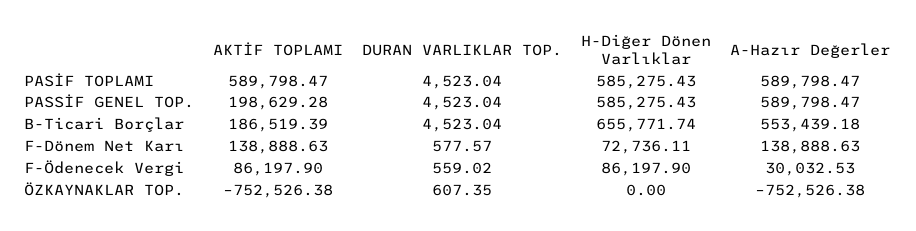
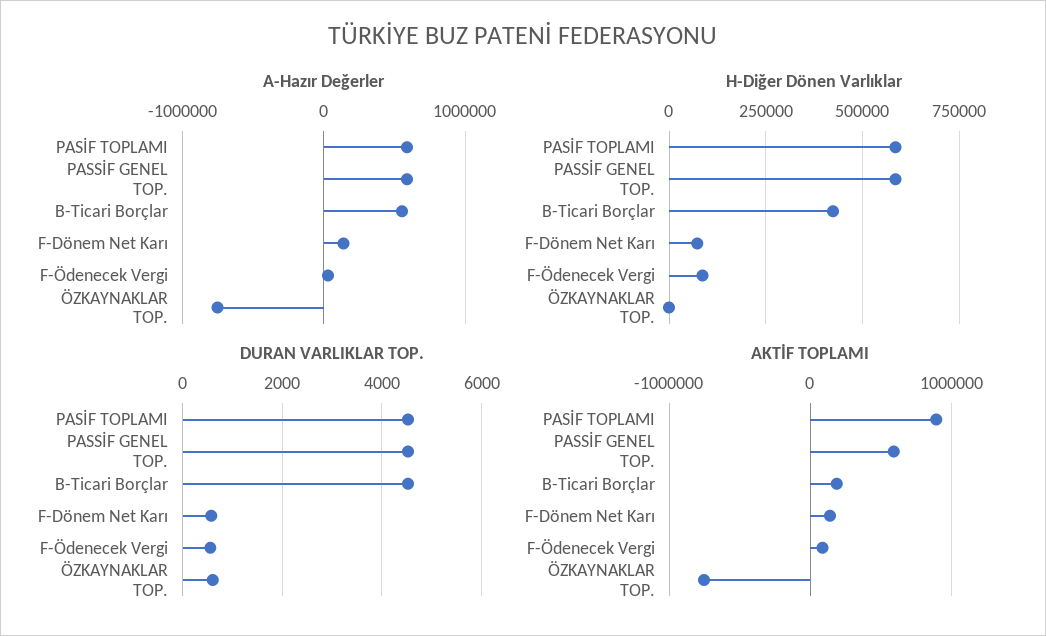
AKTİF TOPLAMI, PASİF TOPLAMI: 589798.47 -> 900000
AKTİF TOPLAMI, PASSİF GENEL TOP.: 198629.28 -> 600000
H-Diğer Dönen Varlıklar, B-Ticari Borçlar: 655771.74 -> 425000

